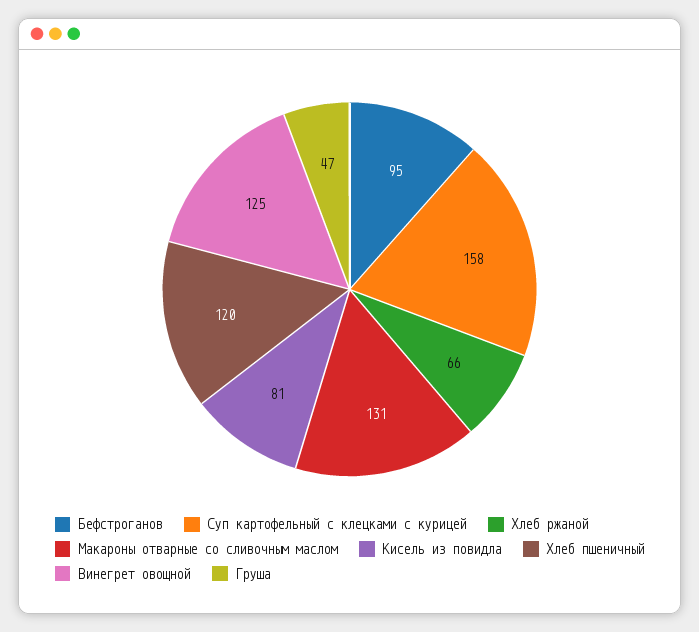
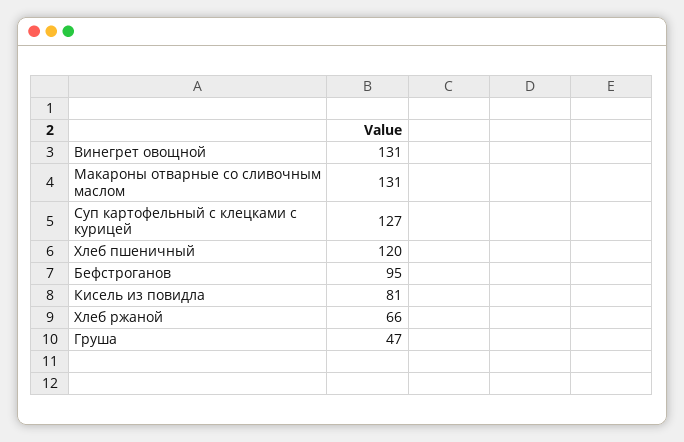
Суп картофельный с клецками с курицей: 158 -> 127
Винегрет овощной: 125 -> 131

